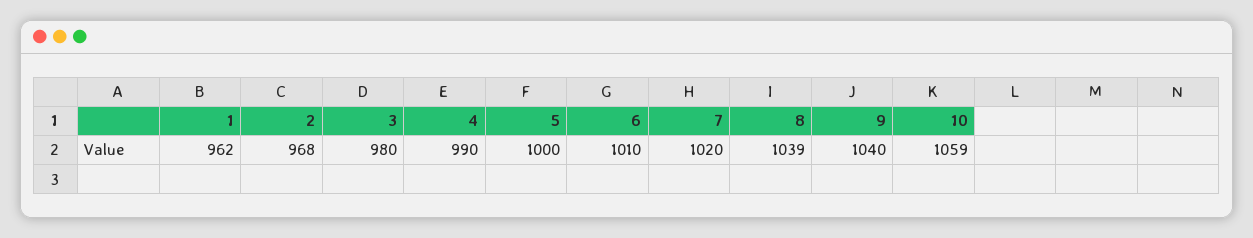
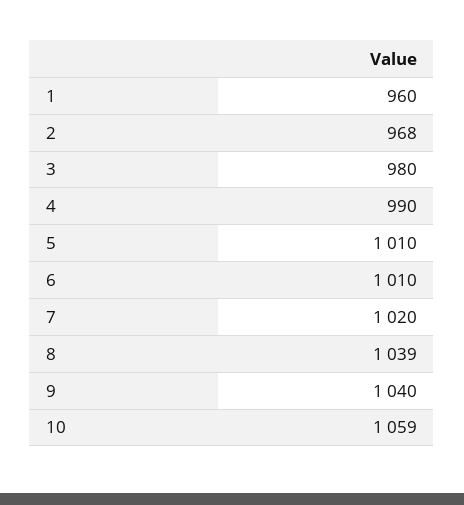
1: 962 -> 960
5: 1000 -> 1010

